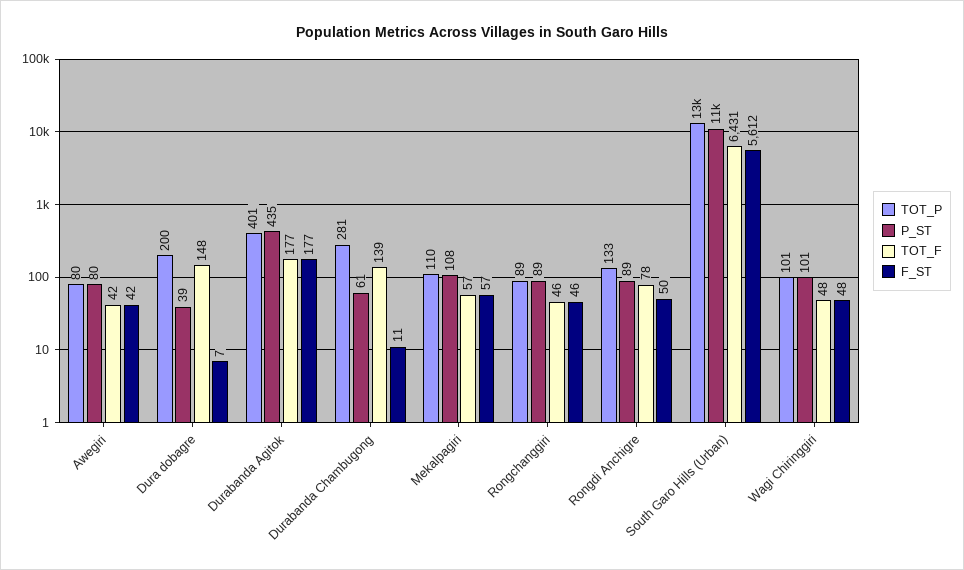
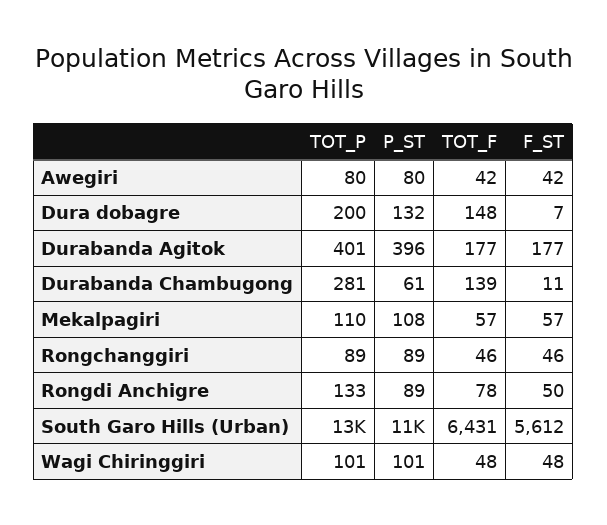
P_ST, Dura dobagre: 39 -> 132
P_ST, Durabanda Agitok: 435 -> 396

